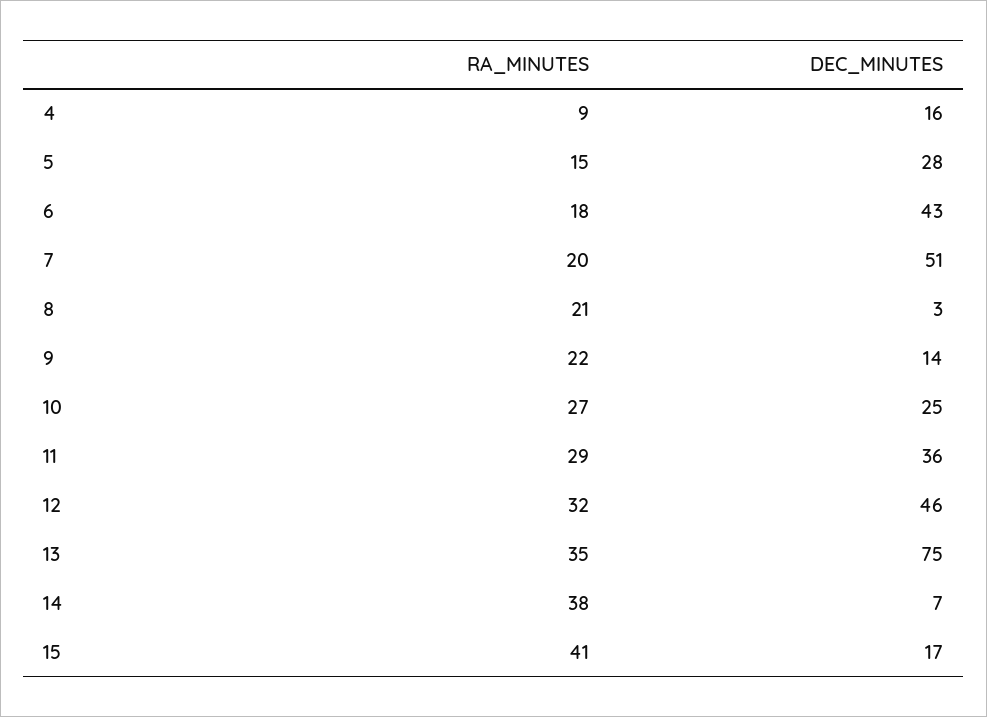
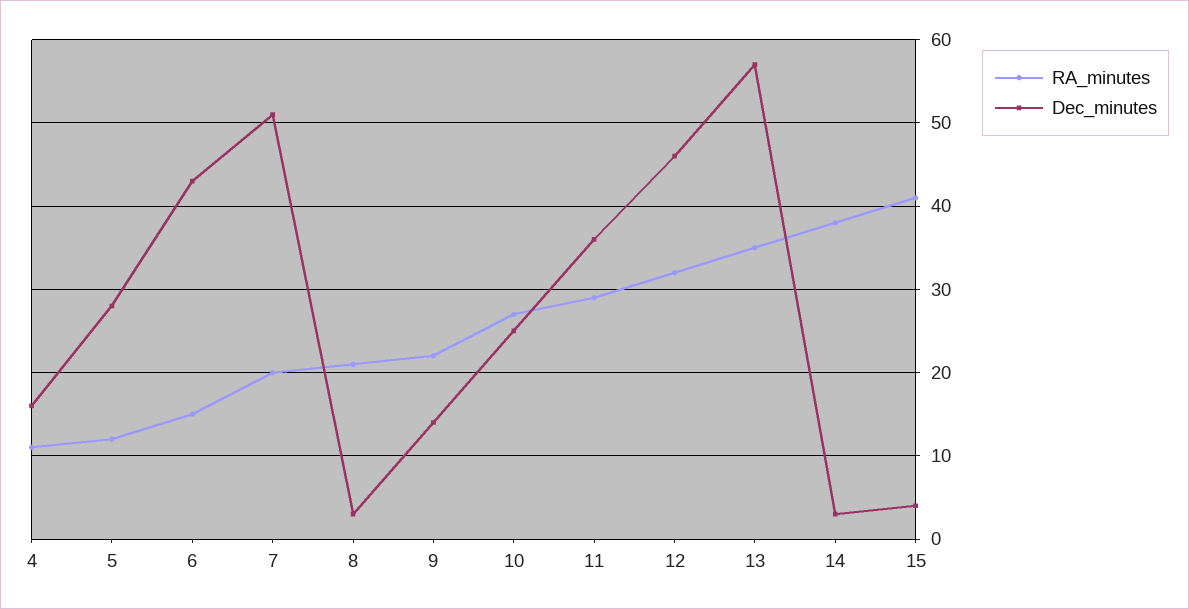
RA_MINUTES, 4: 9 -> 11
RA_MINUTES, 5: 15 -> 12
RA_MINUTES, 6: 18 -> 15
DEC_MINUTES, 13: 75 -> 57
DEC_MINUTES, 14: 7 -> 3
DEC_MINUTES, 15: 17 -> 4

